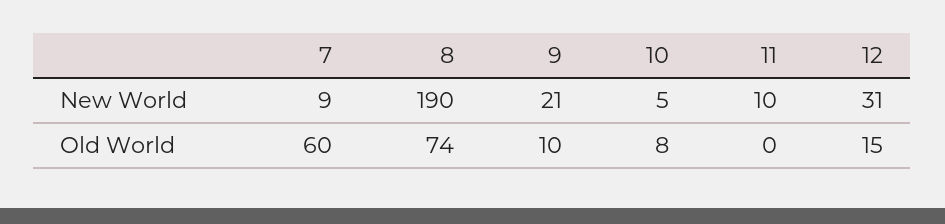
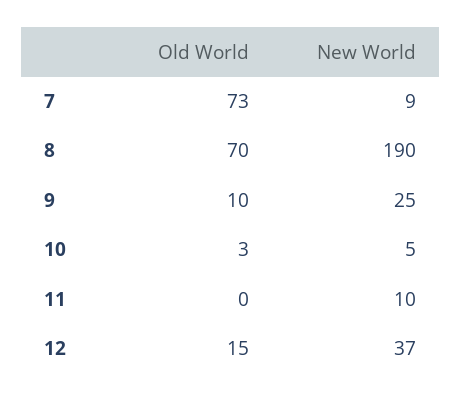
9, New World: 21 -> 25
12, New World: 31 -> 37
7, Old World: 60 -> 73
8, Old World: 74 -> 70
10, Old World: 8 -> 3

